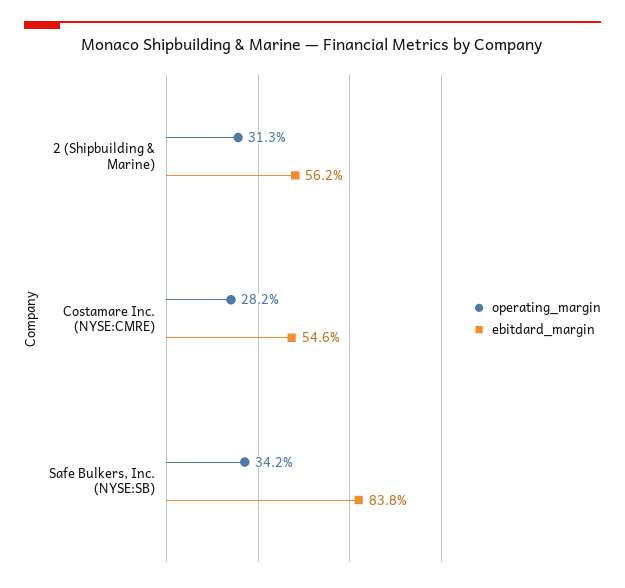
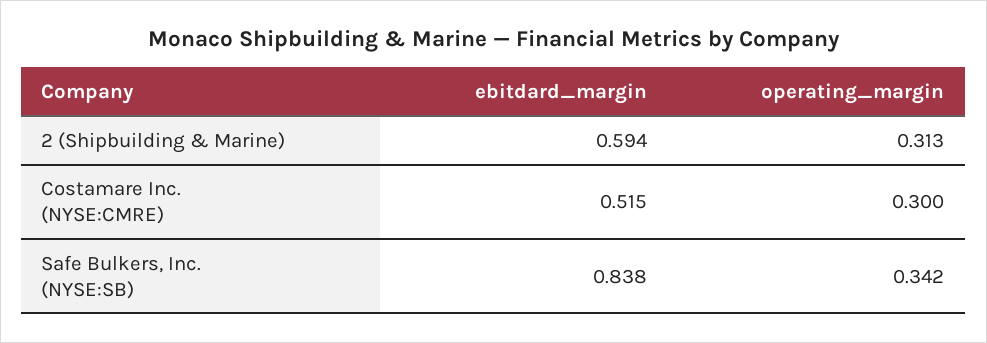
ebitdard_margin, 2 (Shipbuilding & Marine): 0.562 -> 0.594
operating_margin, Costamare Inc. (NYSE:CMRE): 0.282 -> 0.3
ebitdard_margin, Costamare Inc. (NYSE:CMRE): 0.546 -> 0.515

